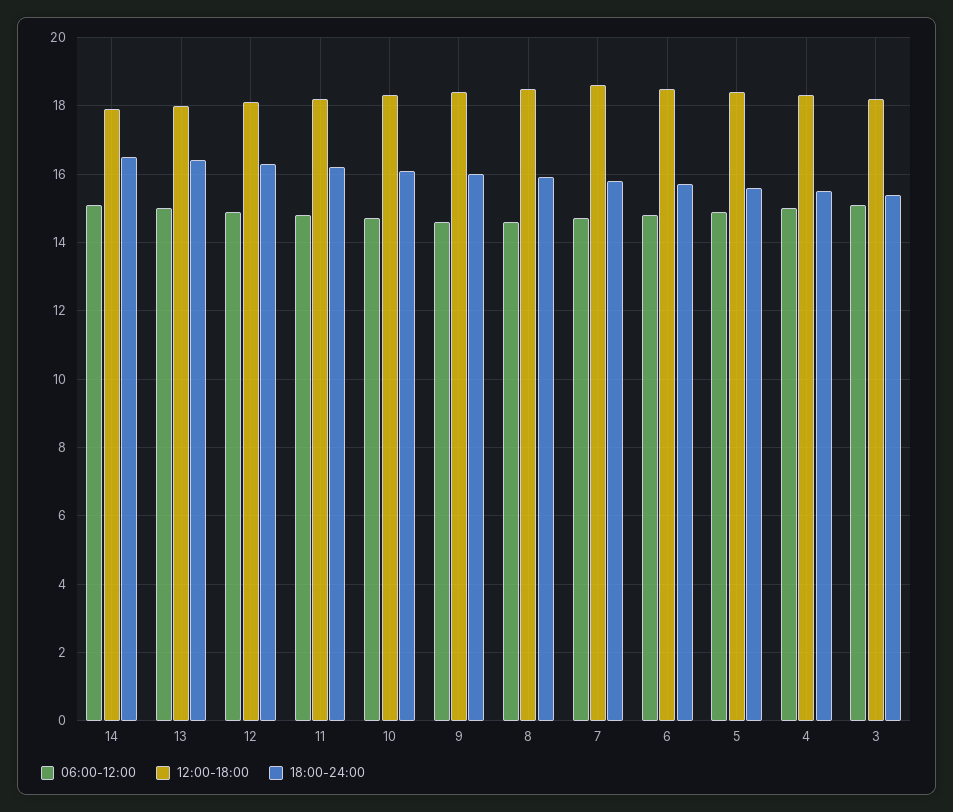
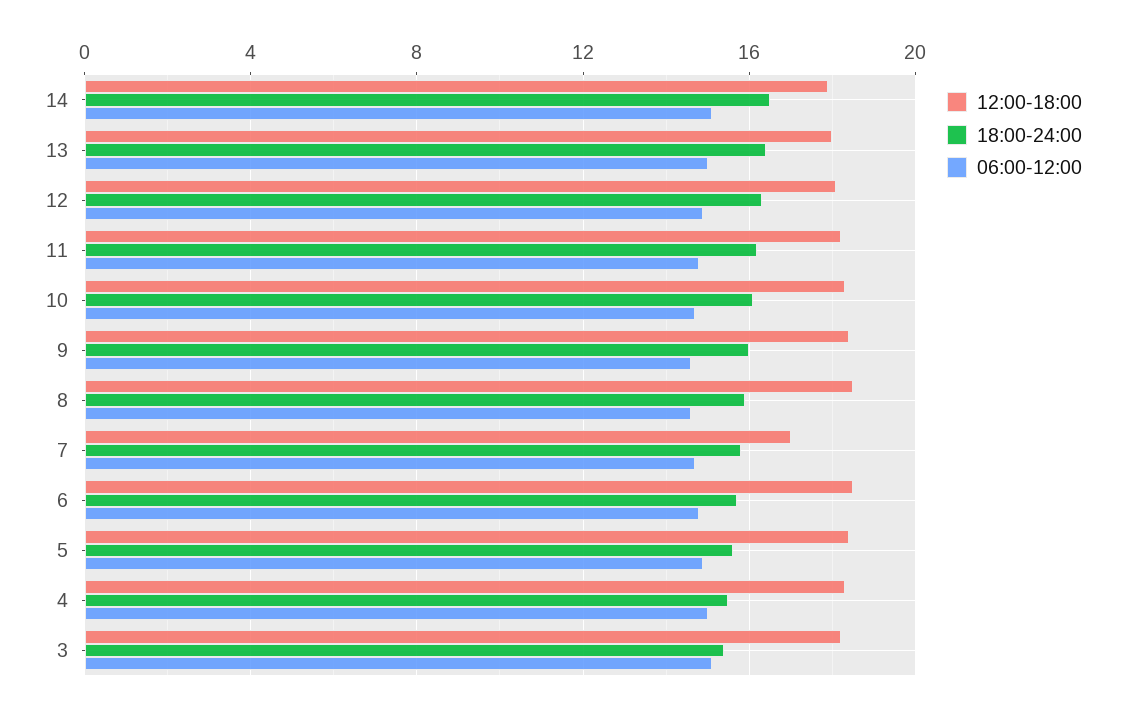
12:00-18:00, 7: 18.5 -> 17

